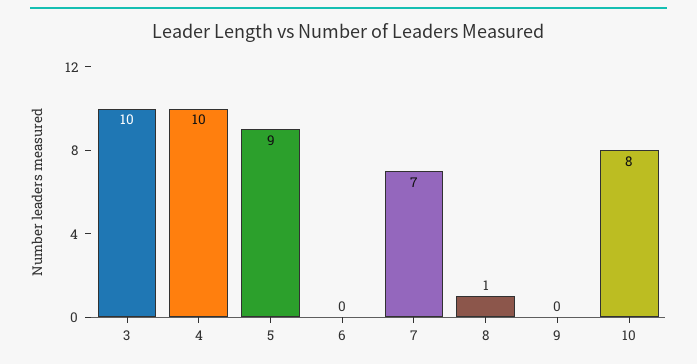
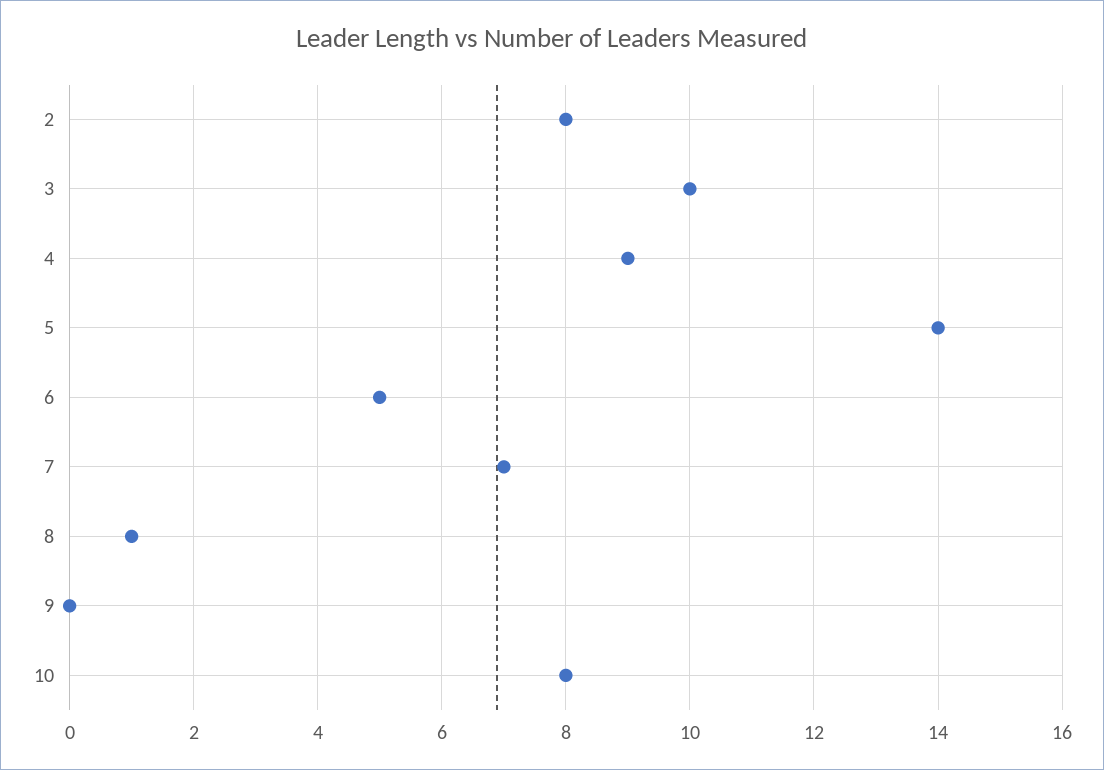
4: 10 -> 9
5: 9 -> 14
6: 0 -> 5
2: none -> 8

